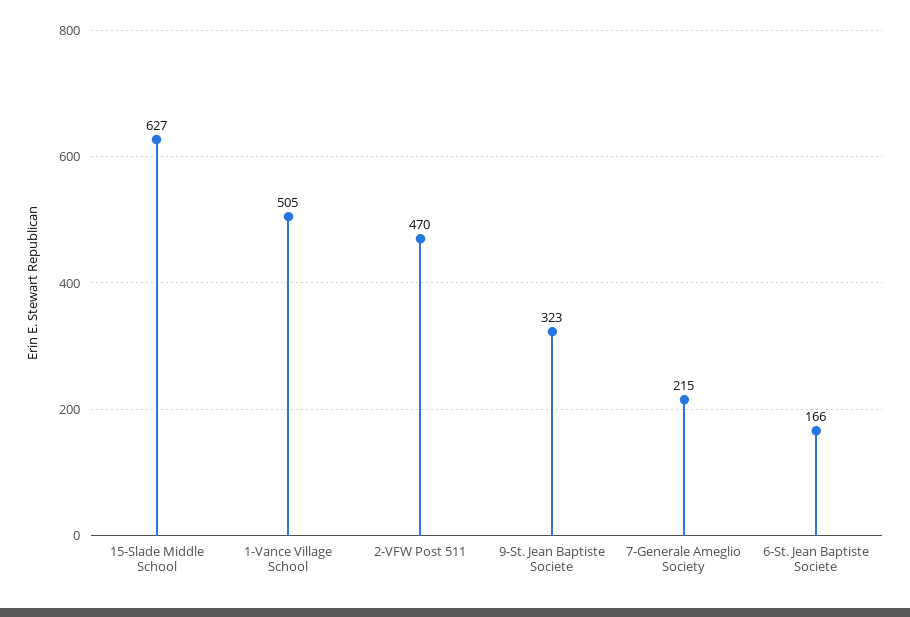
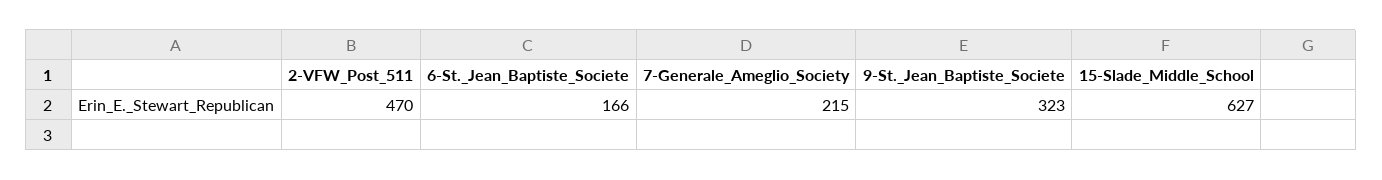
1-Vance Village School: 505 -> none

